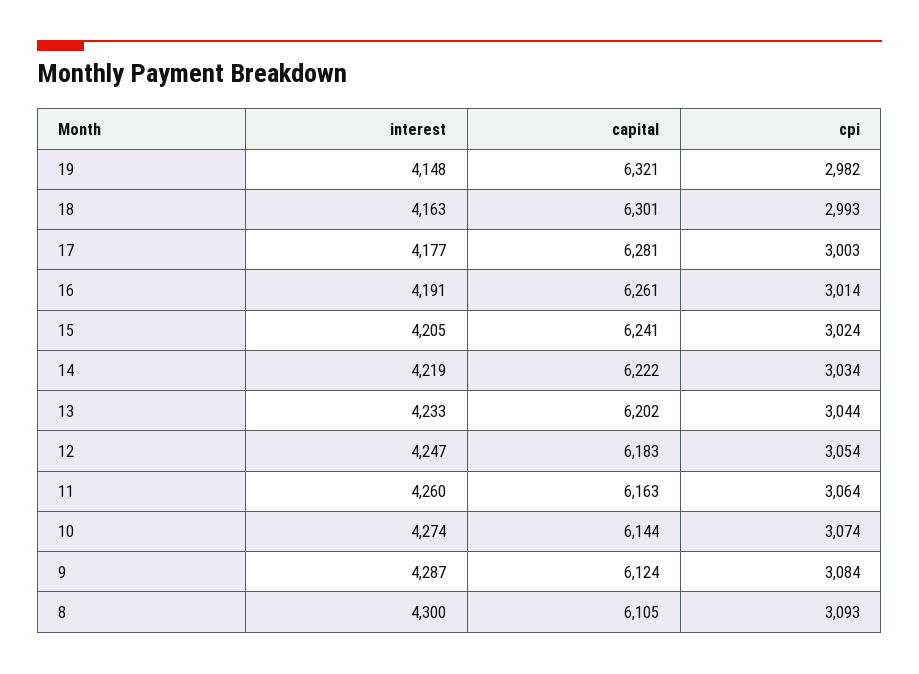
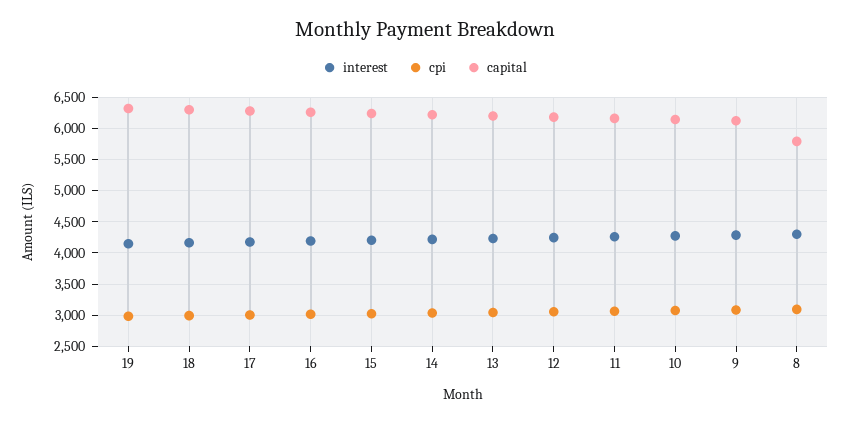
capital, 8: 6105 -> 5800

